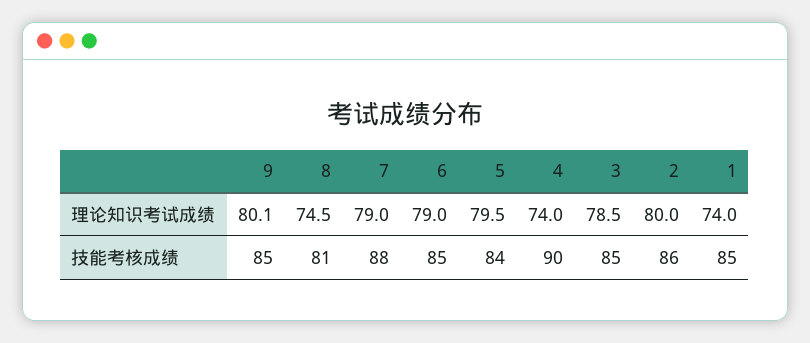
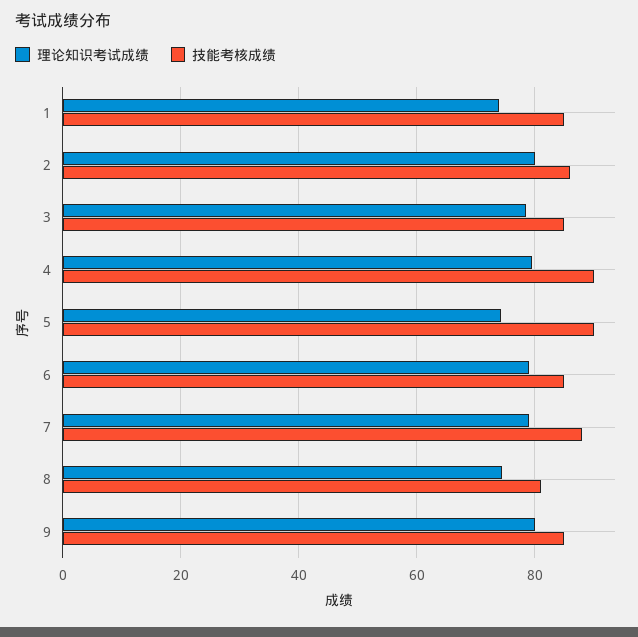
理论知识考试成绩, 5: 79.5 -> 74
理论知识考试成绩, 4: 74 -> 80
技能考核成绩, 5: 84 -> 90

